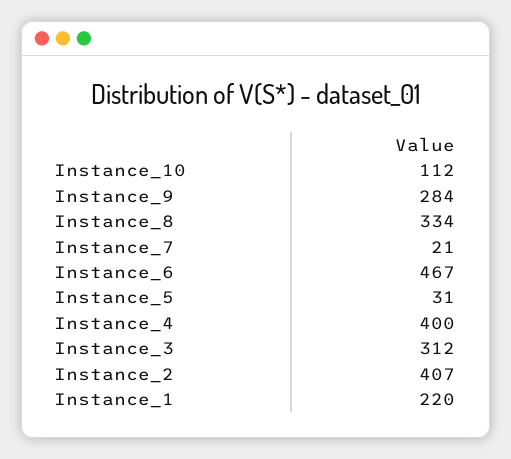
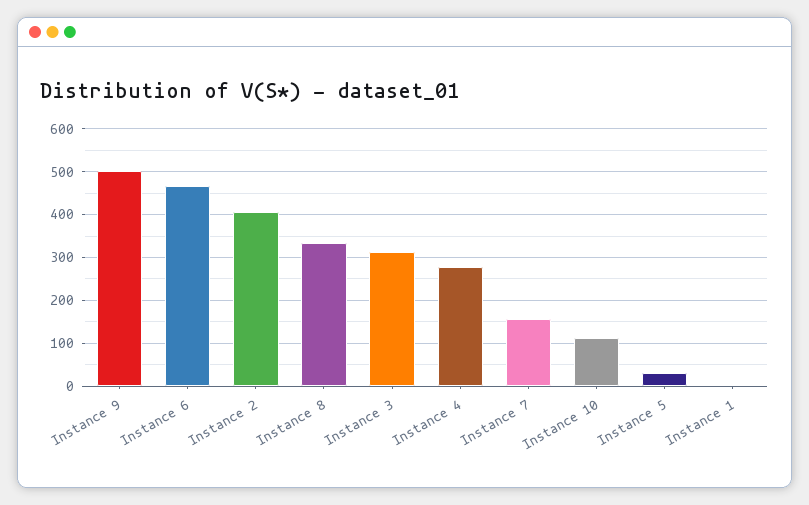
Instance_9: 284 -> 500
Instance_7: 21 -> 160
Instance_4: 400 -> 280
Instance_1: 220 -> 0

